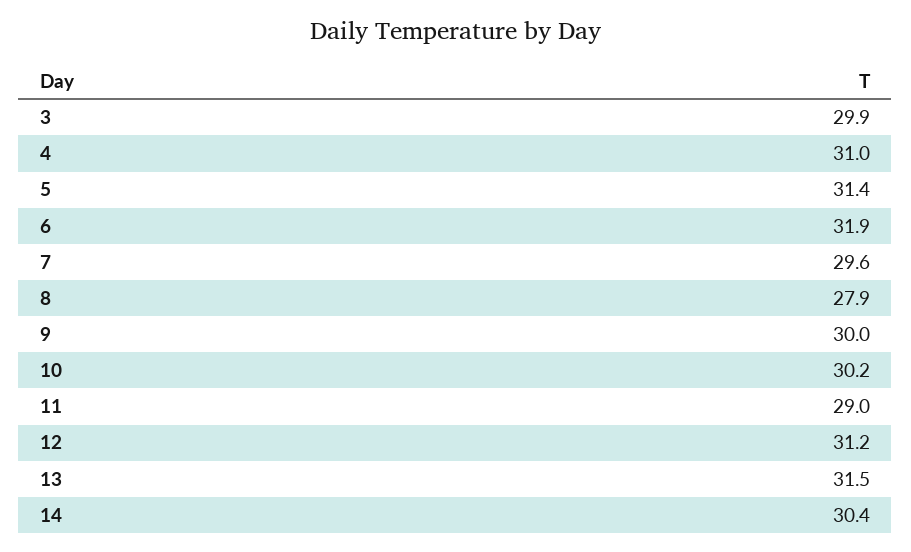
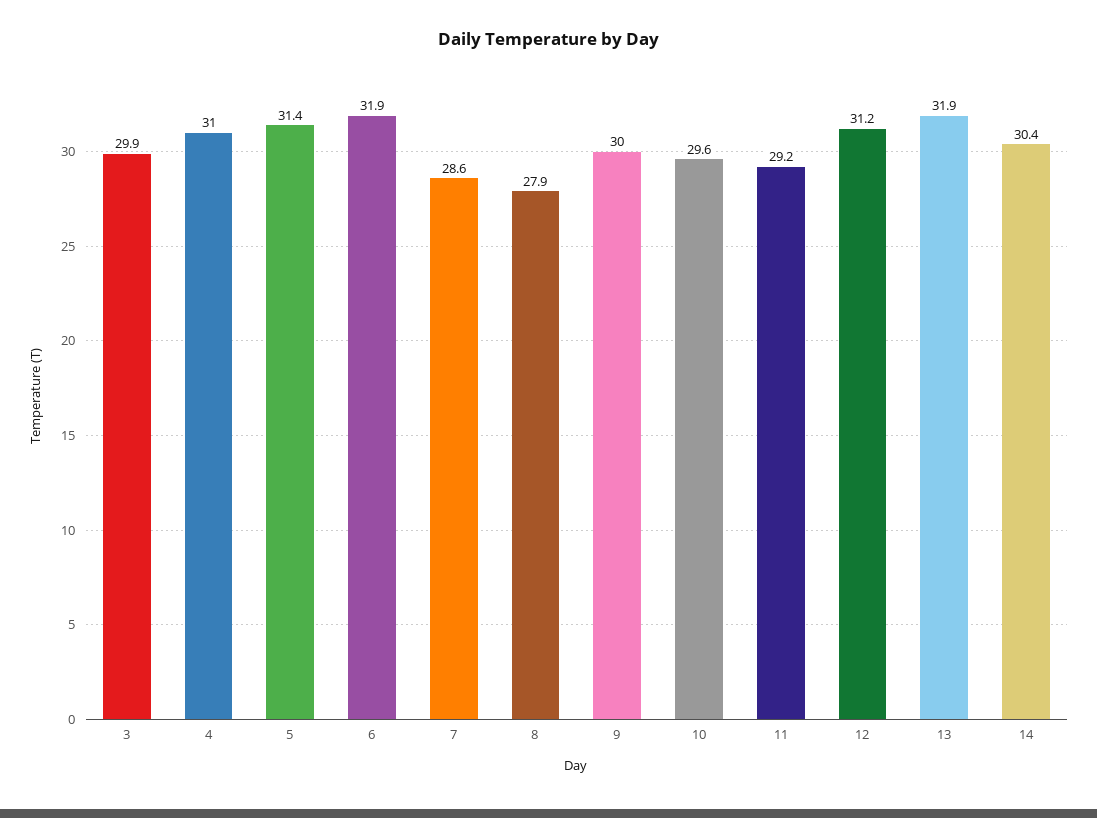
7: 29.6 -> 28.6
10: 30.2 -> 29.6
11: 29 -> 29.2
13: 31.5 -> 31.9

